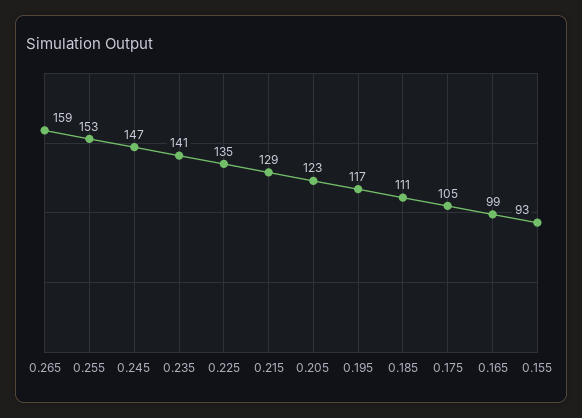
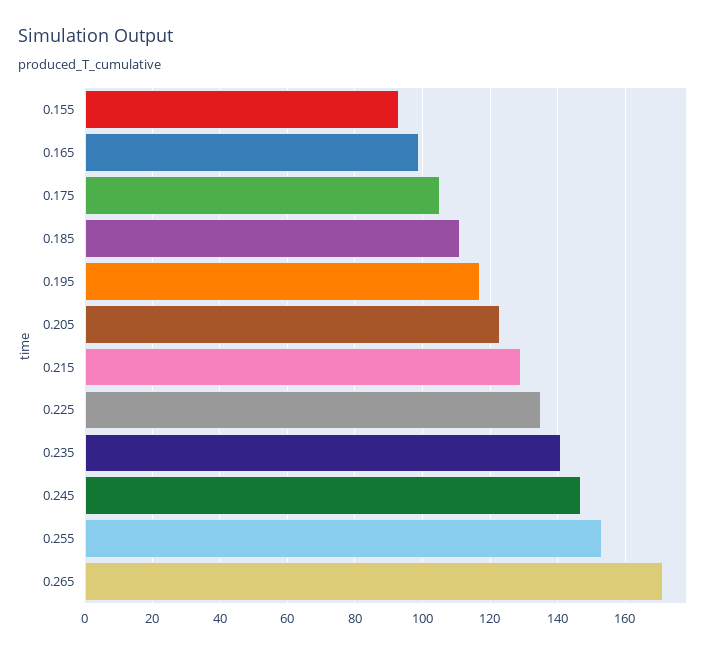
0.265: 159 -> 170

